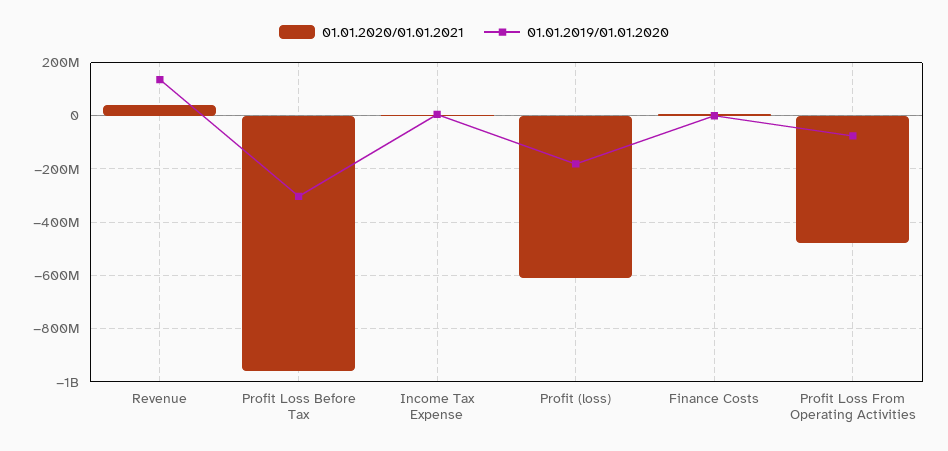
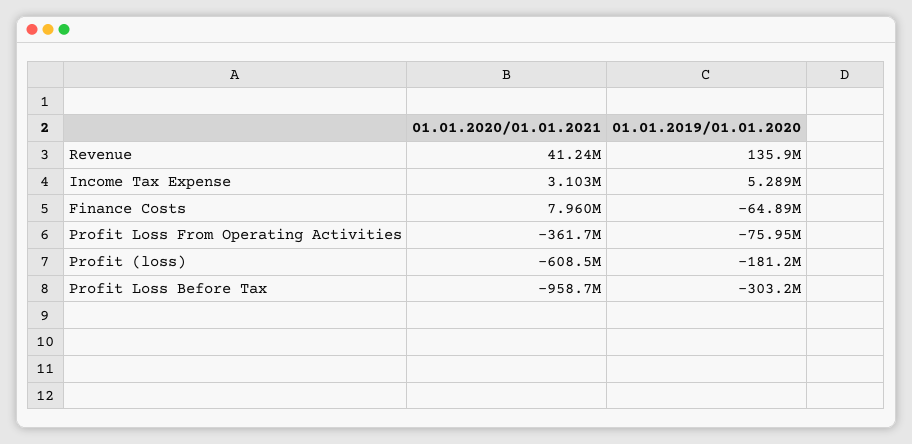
01.01.2019/01.01.2020, Finance Costs: 0 -> -64890000
01.01.2020/01.01.2021, Profit Loss From Operating Activities: -475000000 -> -361700000

